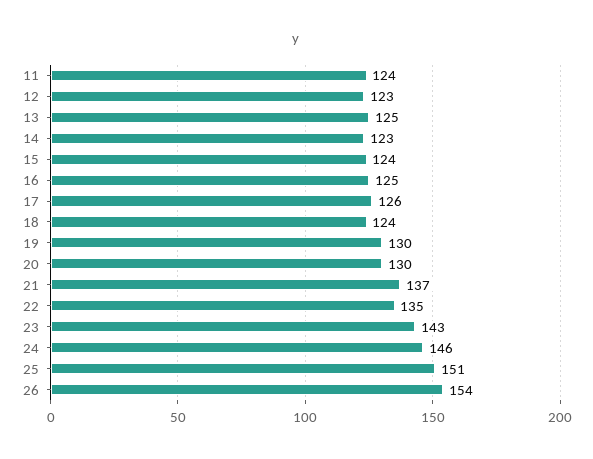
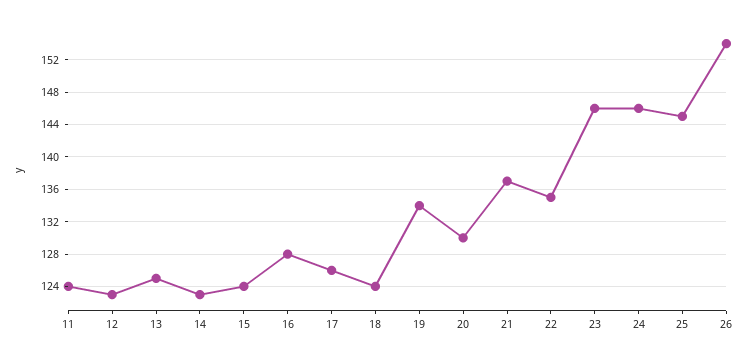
16: 125 -> 128
19: 130 -> 134
23: 143 -> 146
25: 151 -> 145

